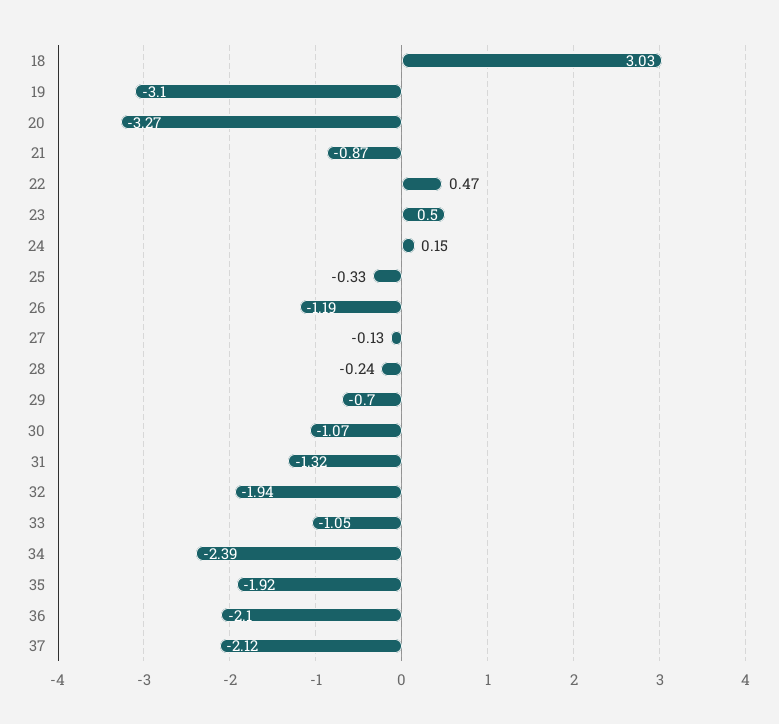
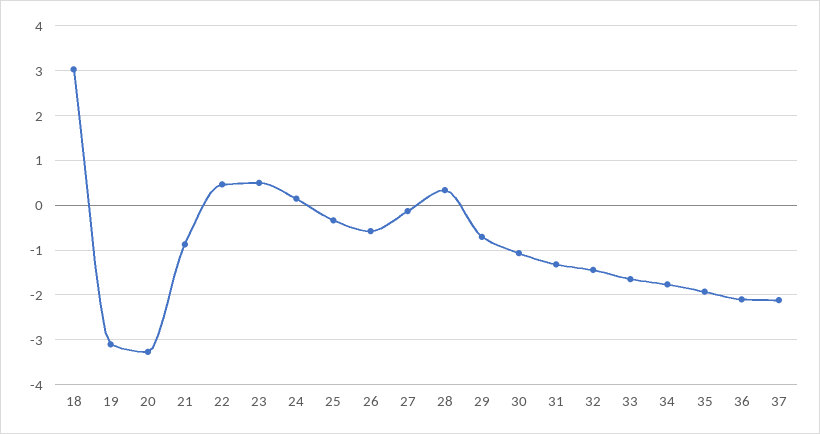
26: -1.19 -> -0.6
28: -0.24 -> 0.4
32: -1.94 -> -1.4
33: -1.05 -> -1.6
34: -2.39 -> -1.8

